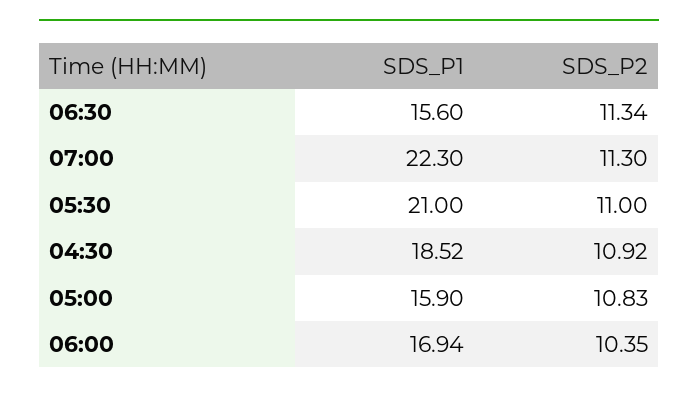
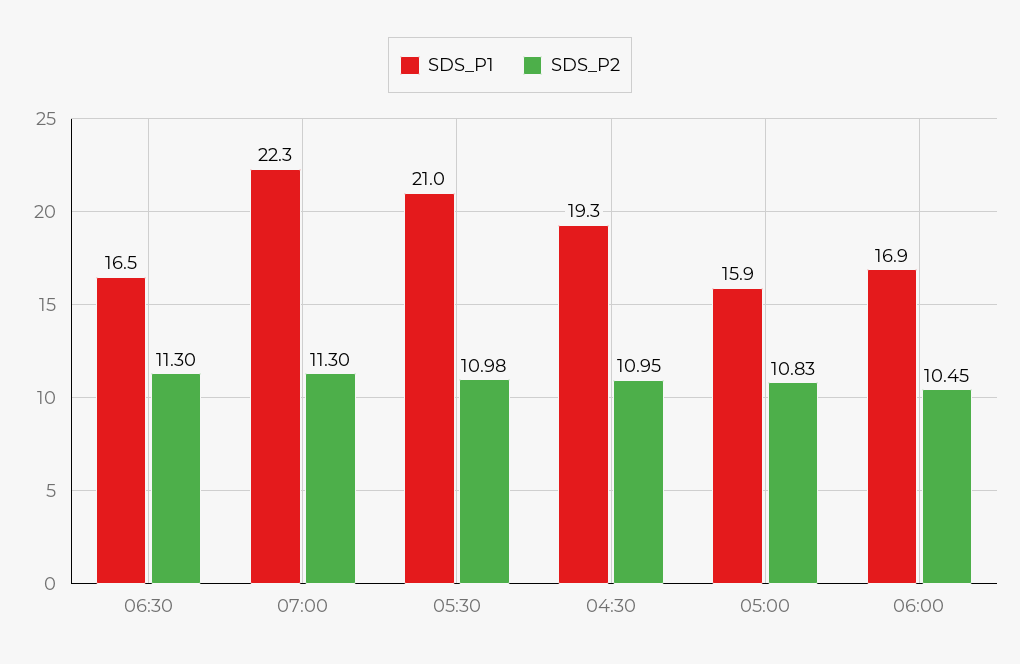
SDS_P1, 06:30: 15.6 -> 16.5
SDS_P2, 06:30: 11.34 -> 11.3
SDS_P2, 05:30: 11 -> 10.98
SDS_P1, 04:30: 18.52 -> 19.3
SDS_P2, 04:30: 10.92 -> 10.95
SDS_P2, 06:00: 10.35 -> 10.45

